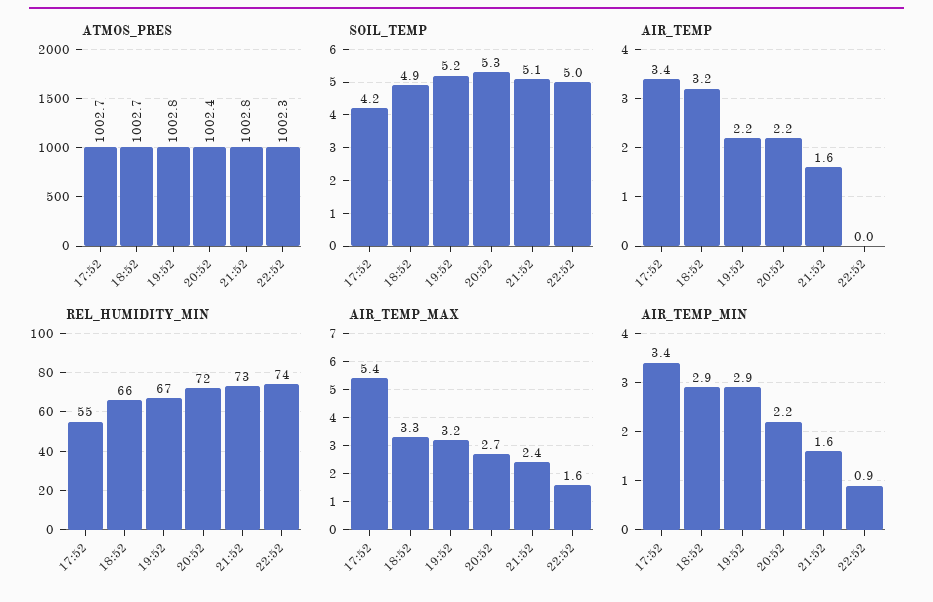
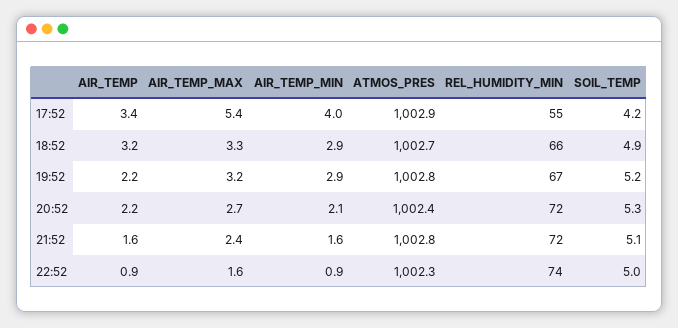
ATMOS_PRES, 17:52: 1002.7 -> 1002.9
AIR_TEMP, 22:52: 0 -> 0.9
REL_HUMIDITY_MIN, 21:52: 73 -> 72
AIR_TEMP_MIN, 17:52: 3.4 -> 4
AIR_TEMP_MIN, 20:52: 2.2 -> 2.1

